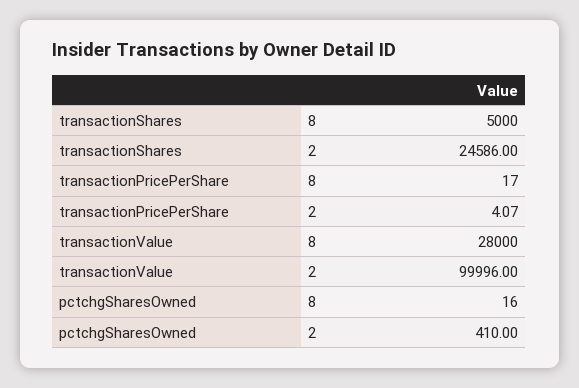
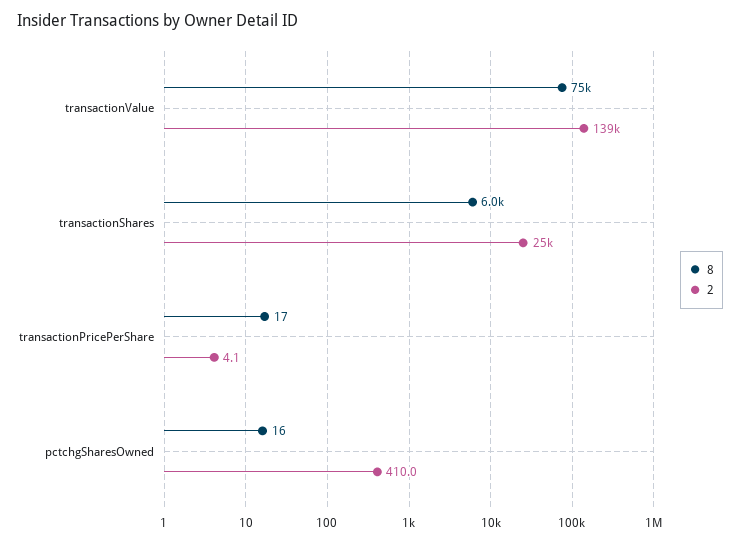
8, transactionShares: 5000 -> 6000
8, transactionValue: 28000 -> 75000
2, transactionValue: 99996 -> 139000

